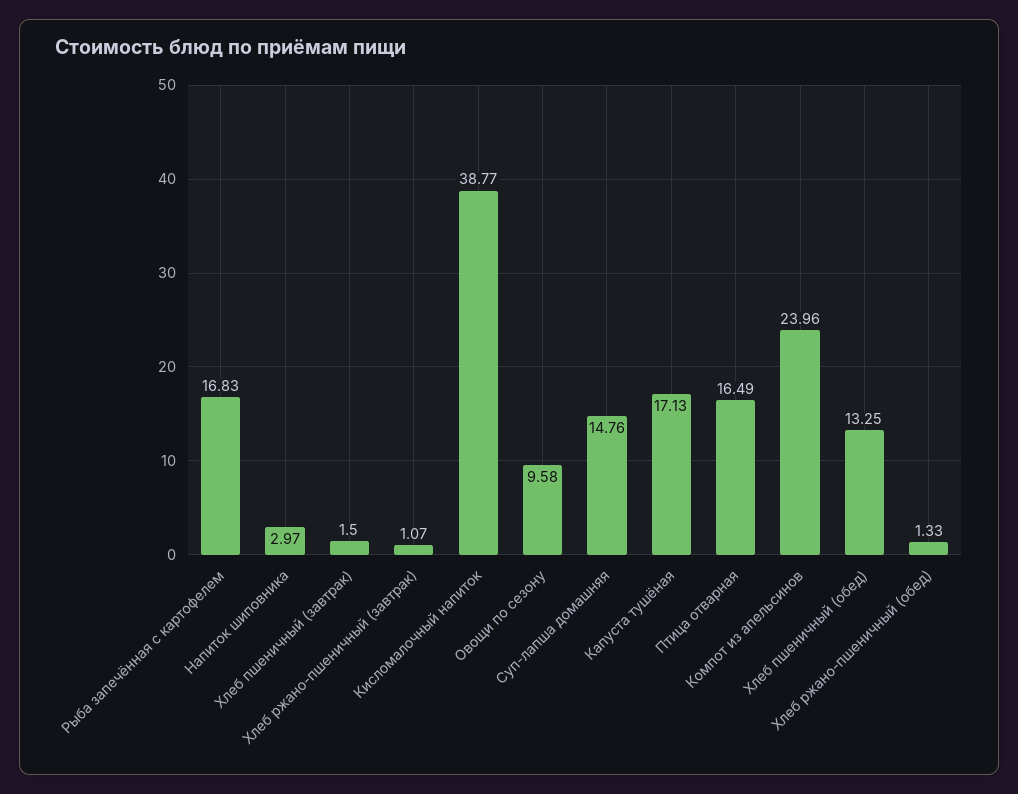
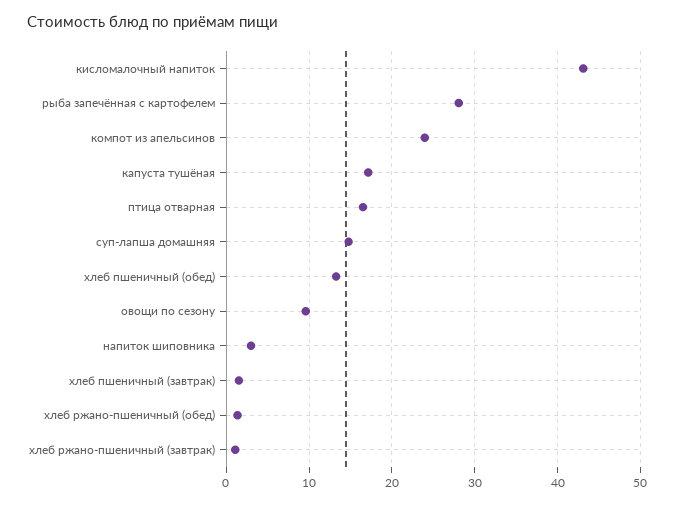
Рыба запечённая с картофелем: 16.83 -> 28
Кисломалочный напиток: 38.77 -> 43

